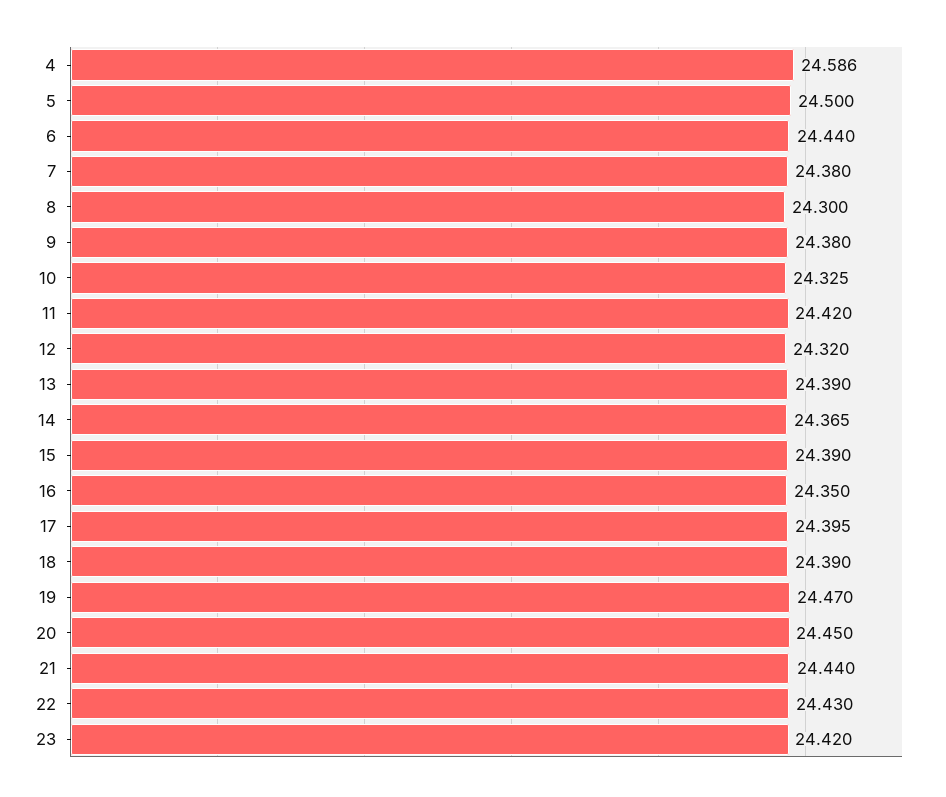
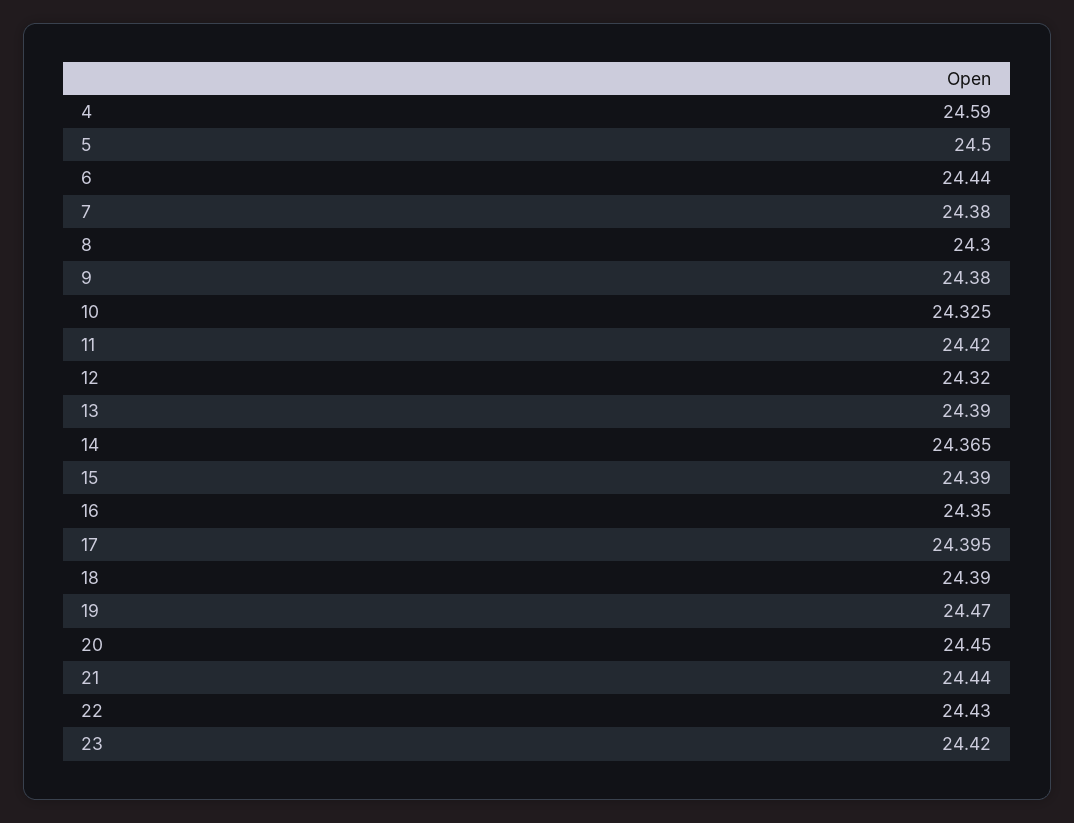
4: 24.586 -> 24.59

